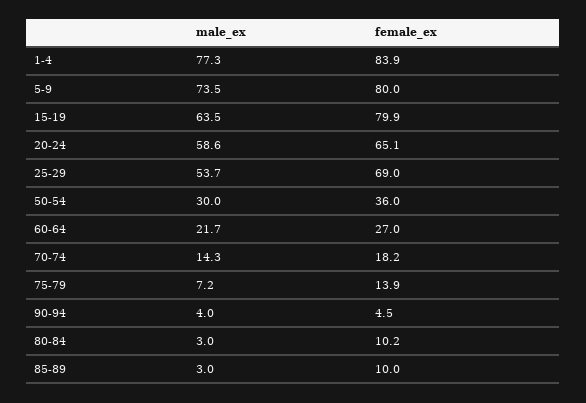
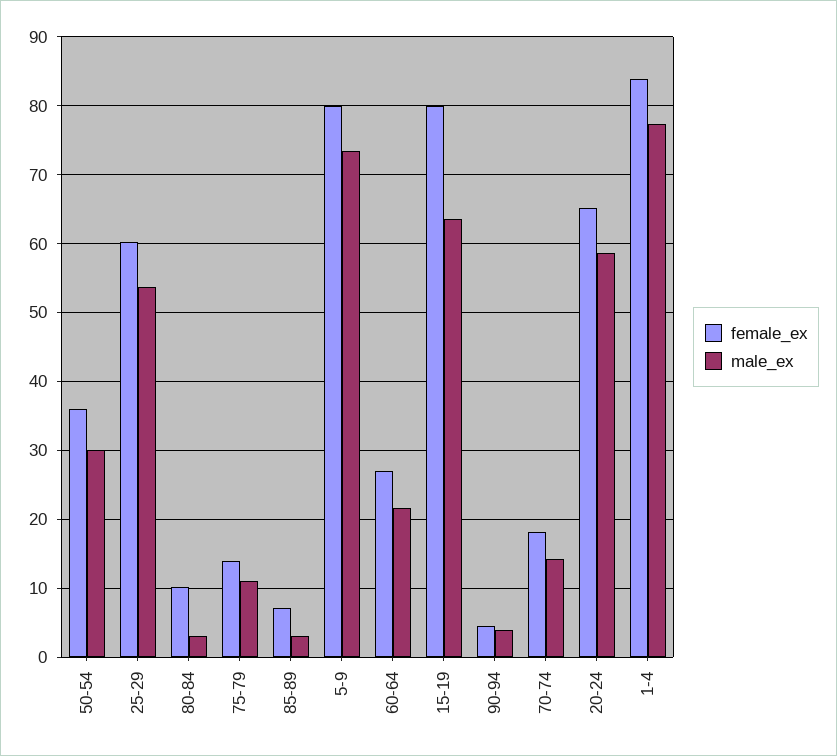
female_ex, 25-29: 69 -> 60
male_ex, 75-79: 7.2 -> 11
female_ex, 85-89: 10 -> 7

